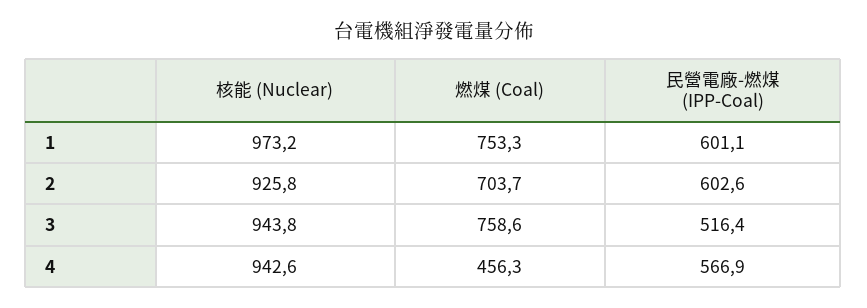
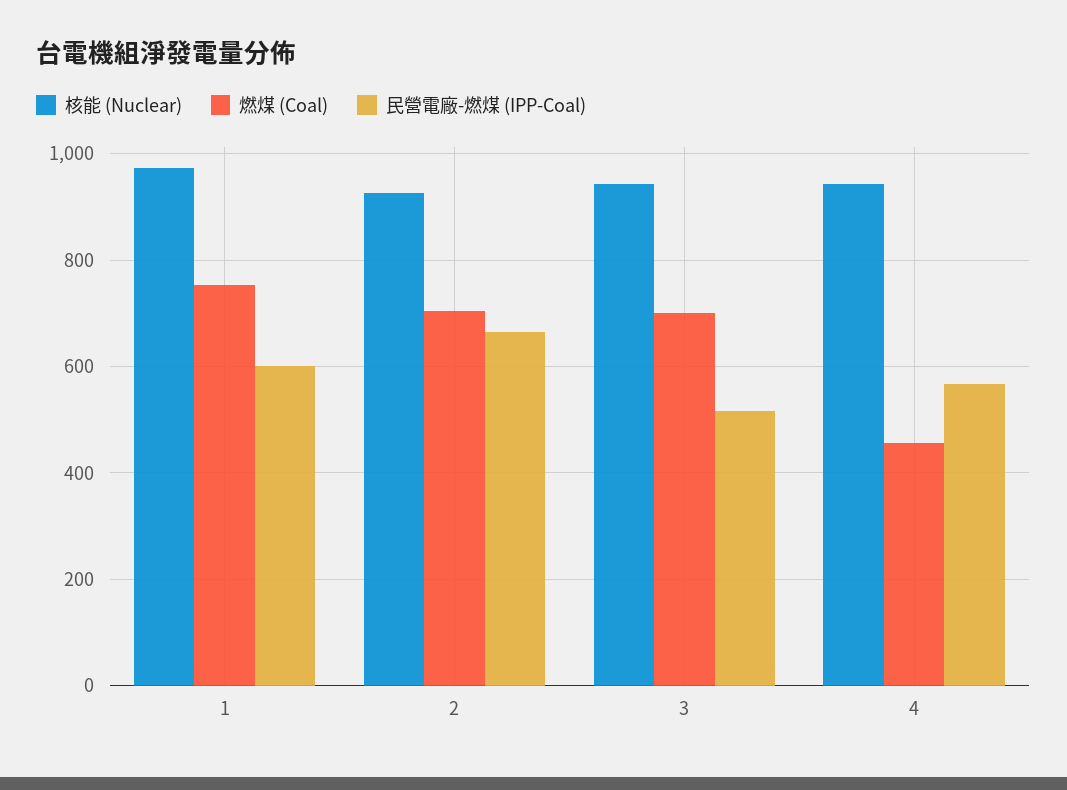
民營電廠-燃煤 (IPP-Coal), 2: 602.6 -> 660
燃煤 (Coal), 3: 758.6 -> 700

